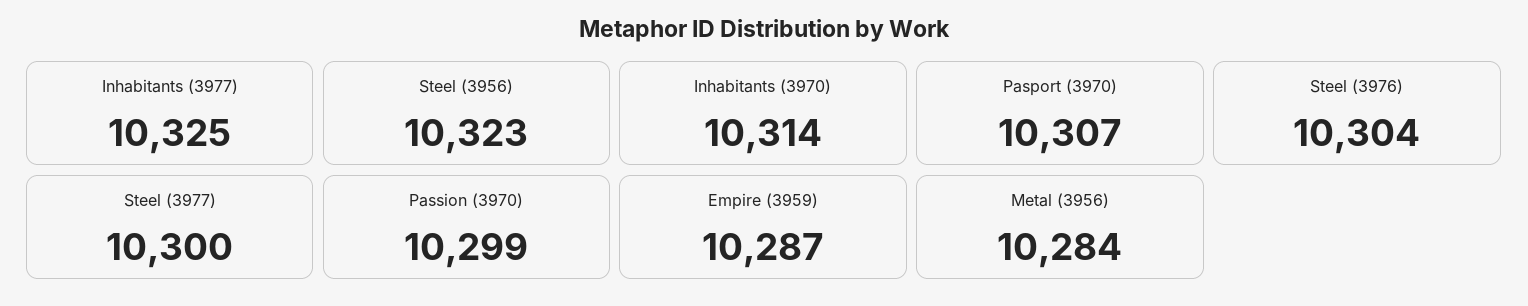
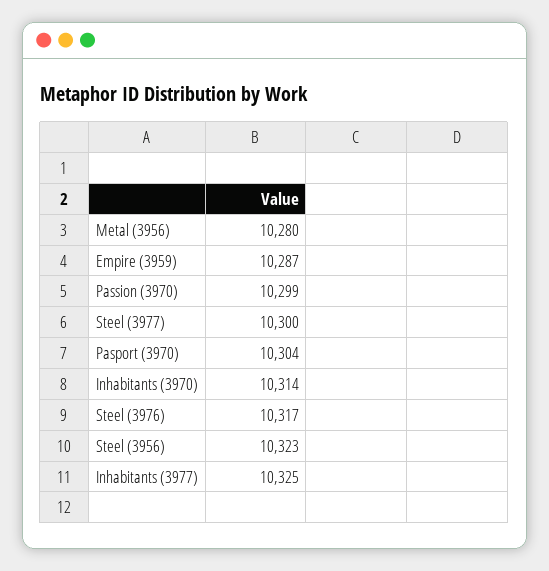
Pasport (3970): 10307 -> 10304
Steel (3976): 10304 -> 10317
Metal (3956): 10284 -> 10280

